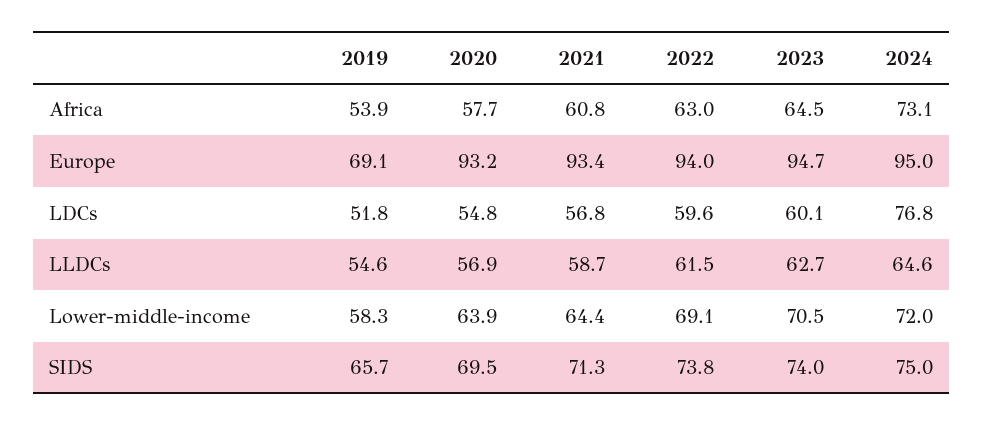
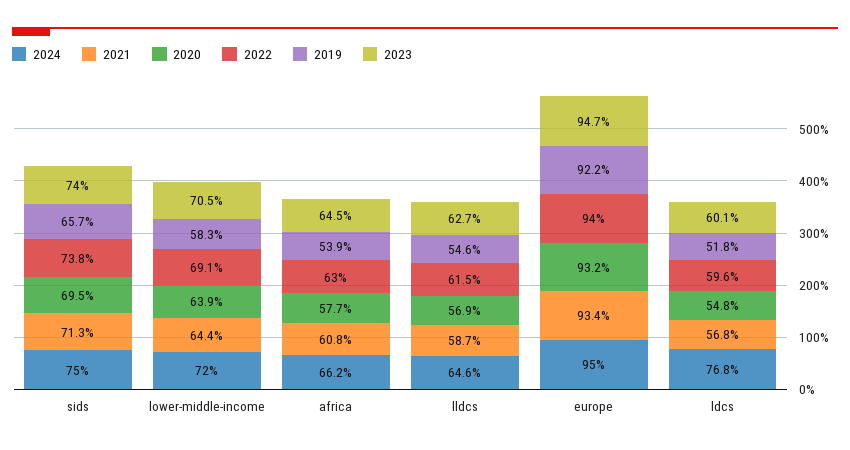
2024, Africa: 73.1 -> 66.2
2019, Europe: 69.1 -> 92.2

